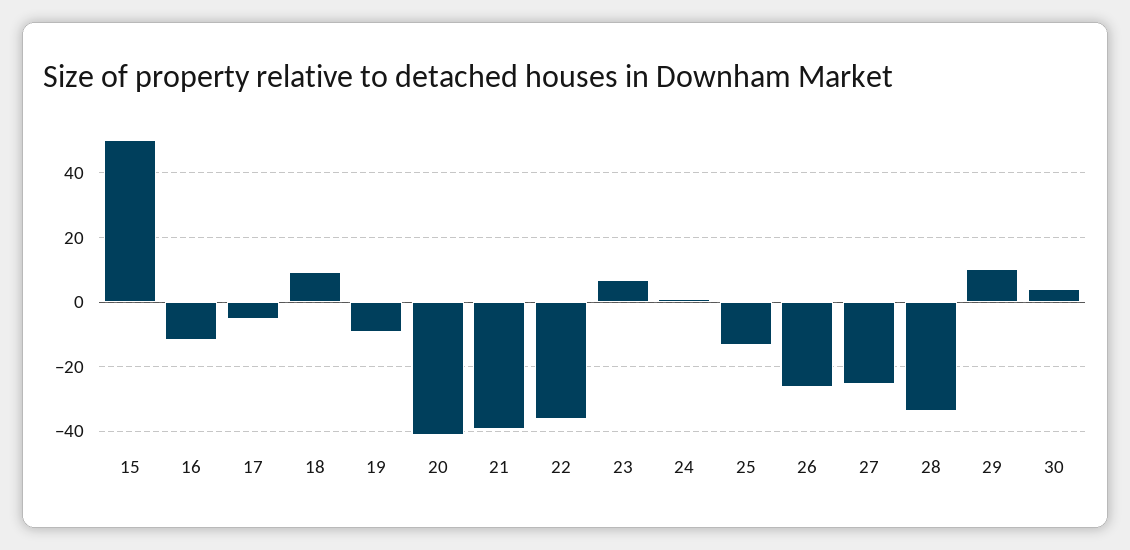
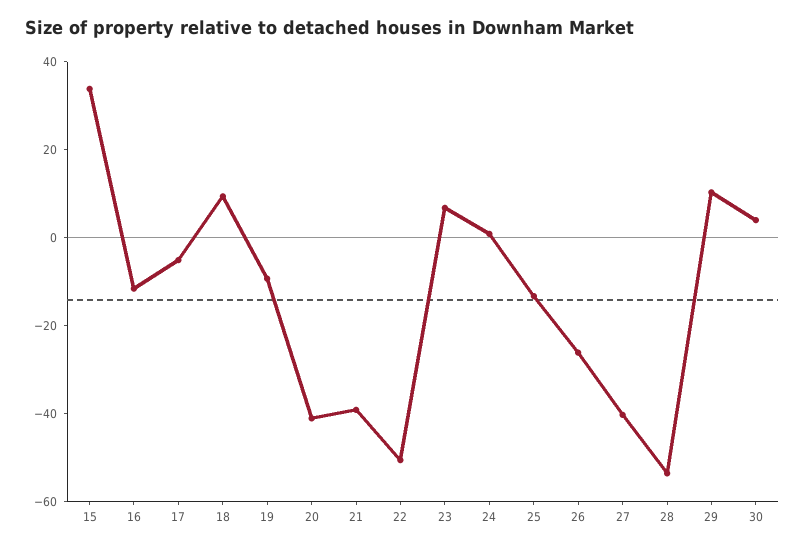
15: 50 -> 35
22: -36 -> -50
27: -26 -> -40
28: -34 -> -55

